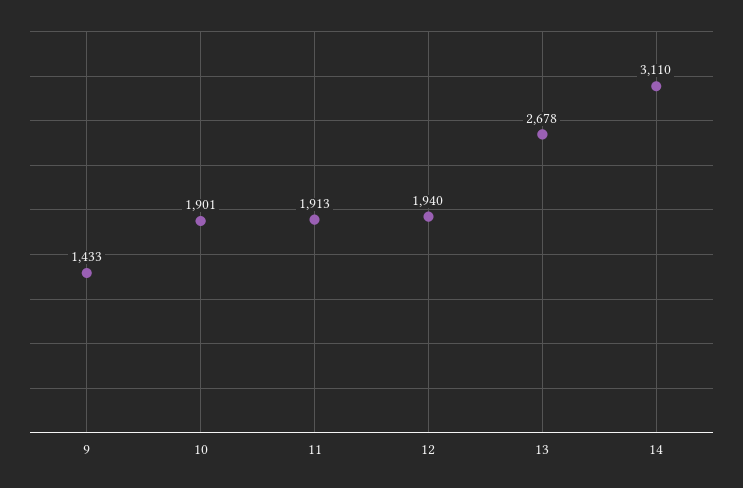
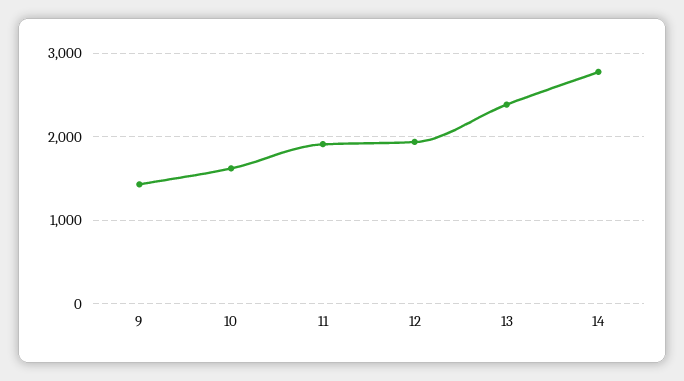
10: 1901 -> 1600
13: 2678 -> 2400
14: 3110 -> 2800

